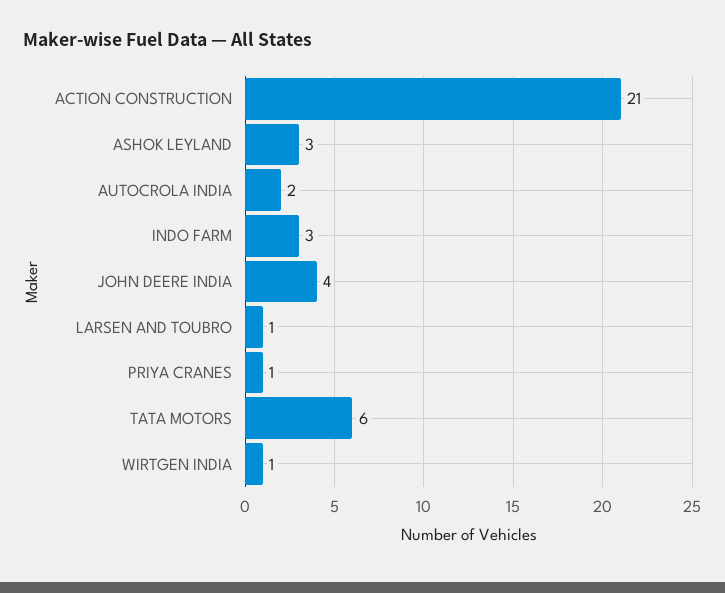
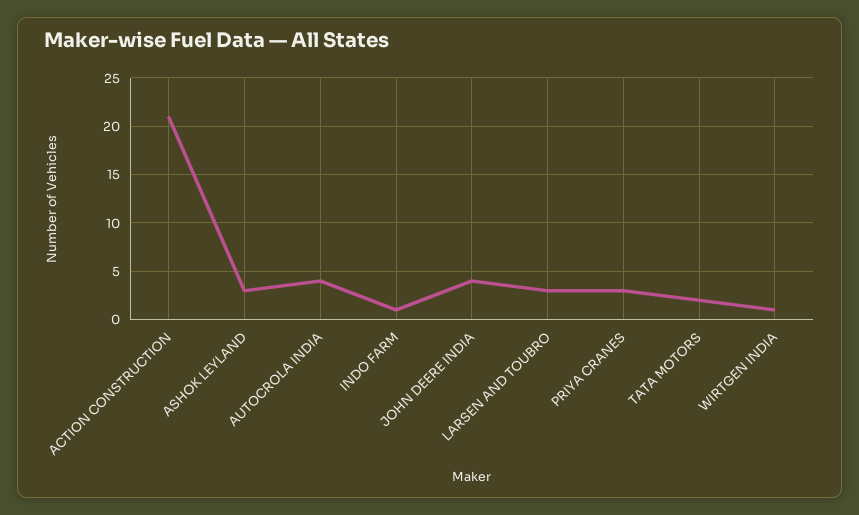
AUTOCROLA INDIA: 2 -> 4
INDO FARM: 3 -> 1
LARSEN AND TOUBRO: 1 -> 3
PRIYA CRANES: 1 -> 3
TATA MOTORS: 6 -> 2

